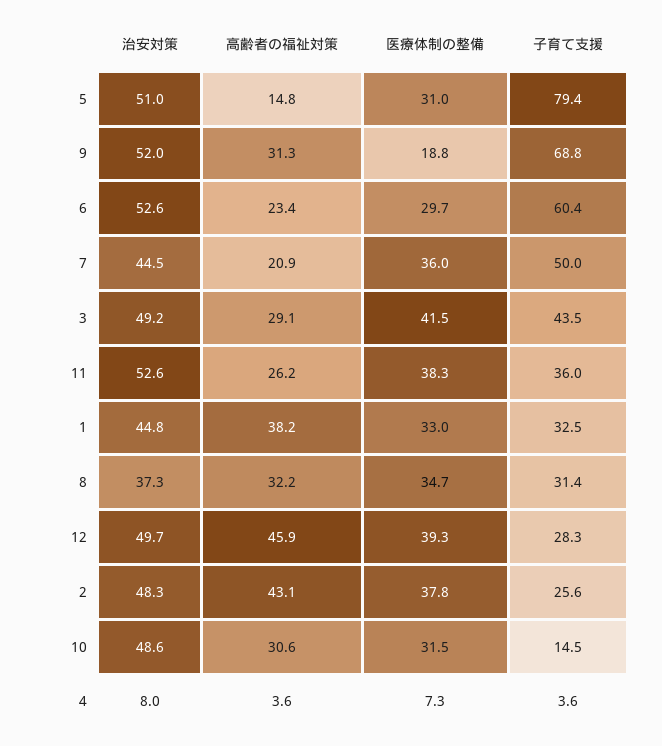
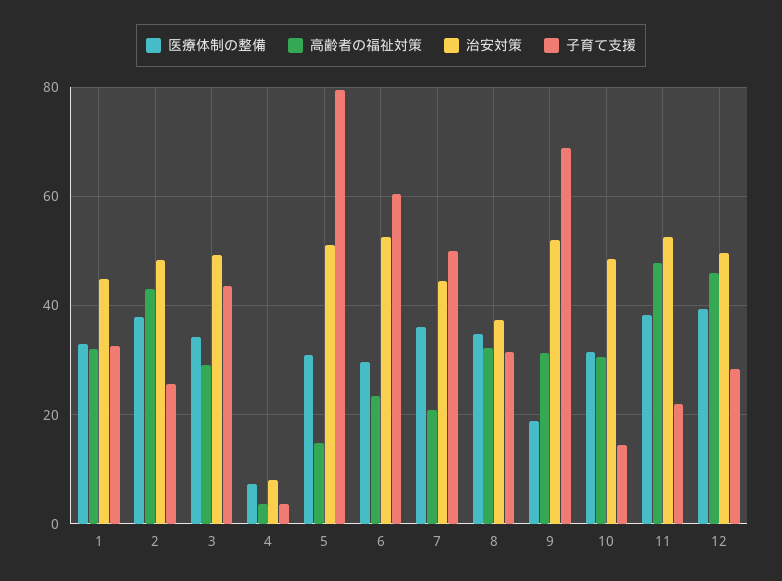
医療体制の整備, 3: 41.5 -> 34
高齢者の福祉対策, 11: 26.2 -> 48
子育て支援, 11: 36 -> 22
高齢者の福祉対策, 1: 38.2 -> 32

